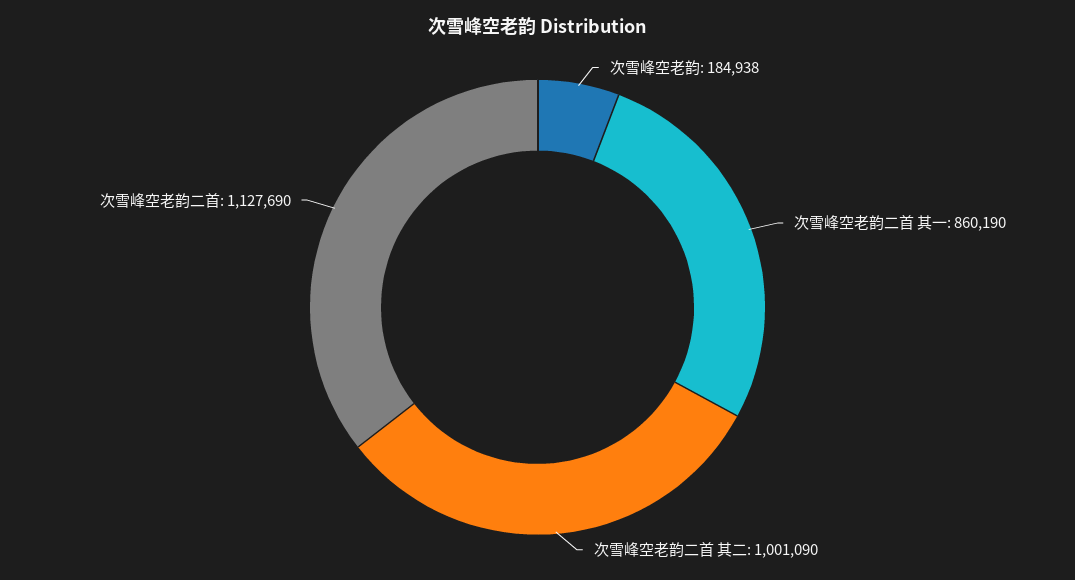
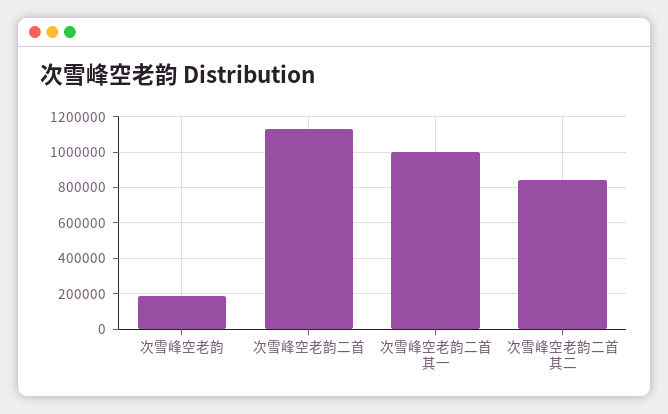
次雪峰空老韵二首 其一: 860190 -> 1000000
次雪峰空老韵二首 其二: 1001090 -> 850000

